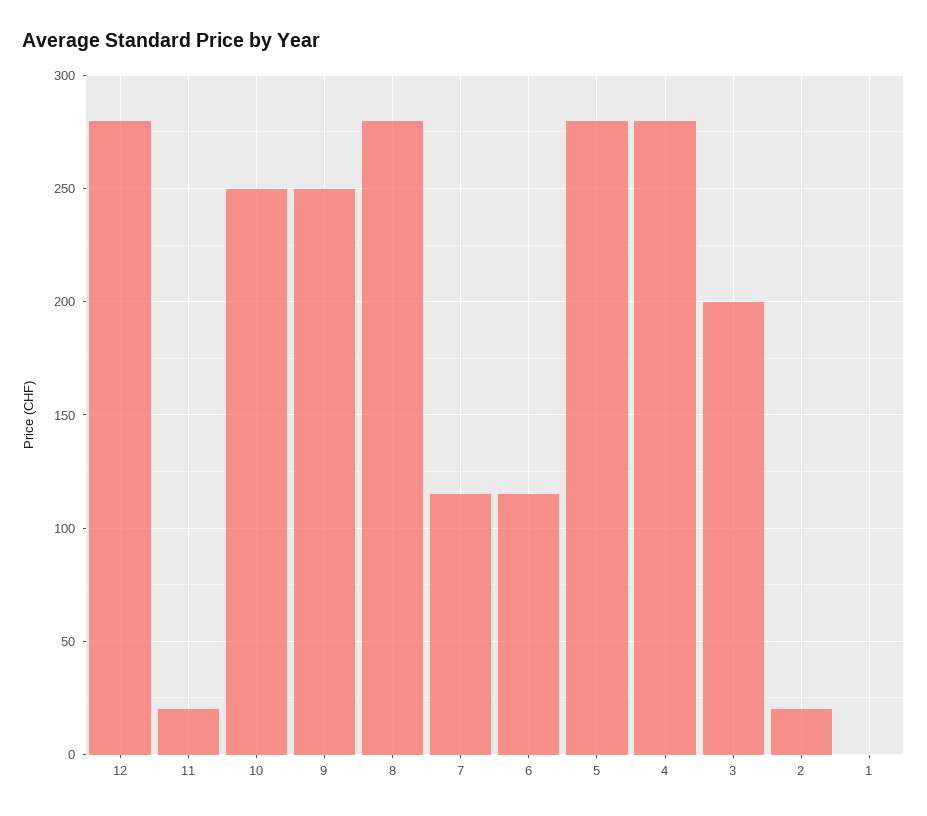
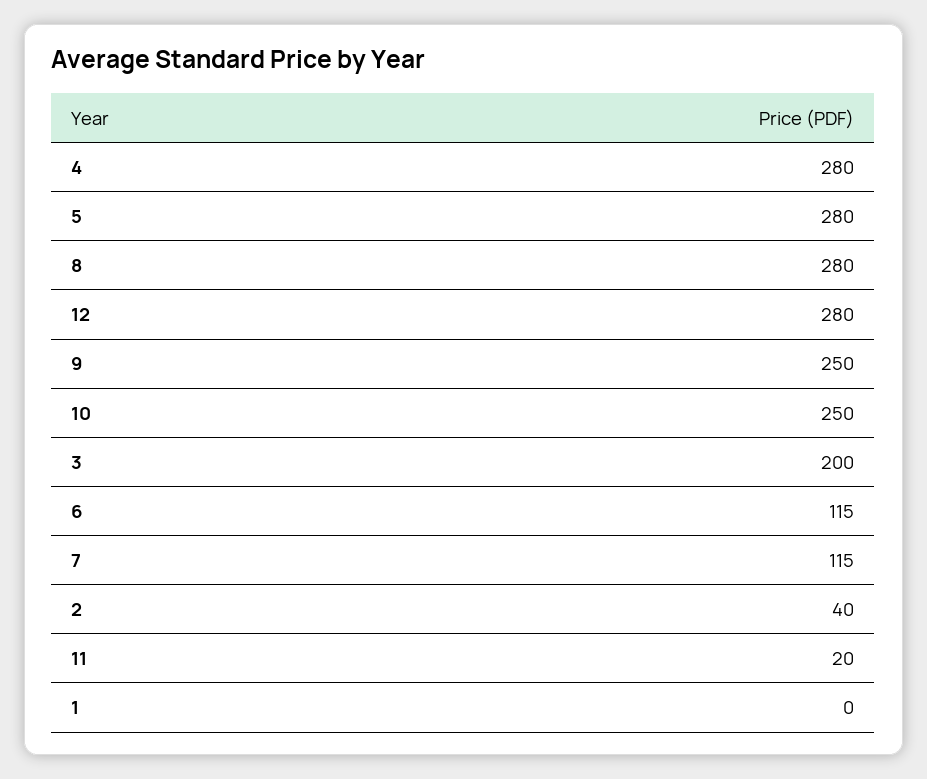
2: 20 -> 40

